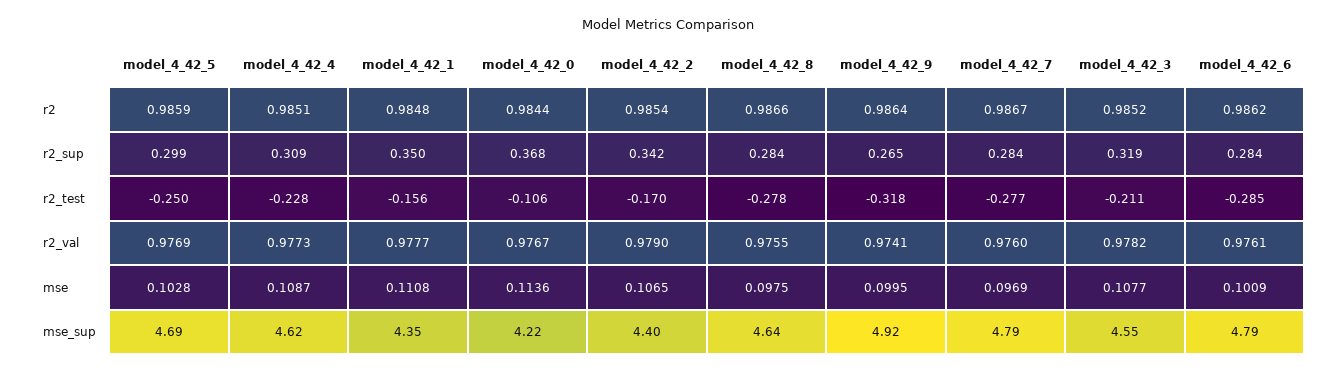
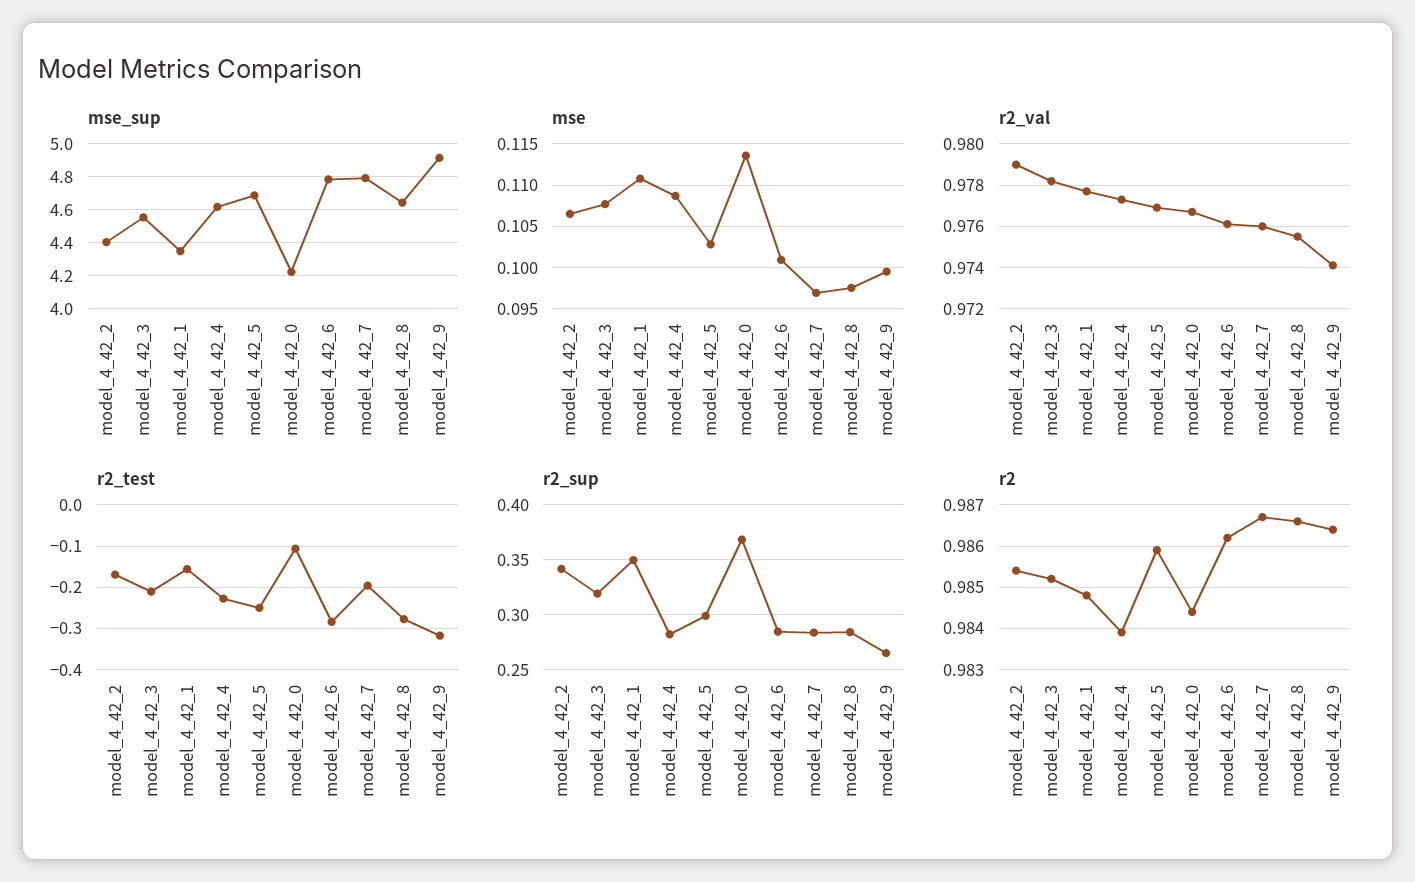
r2, model_4_42_4: 0.9851 -> 0.984
r2_sup, model_4_42_4: 0.309 -> 0.28
r2_test, model_4_42_7: -0.277 -> -0.2

